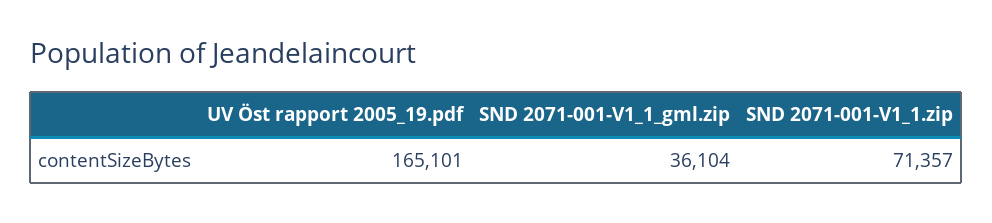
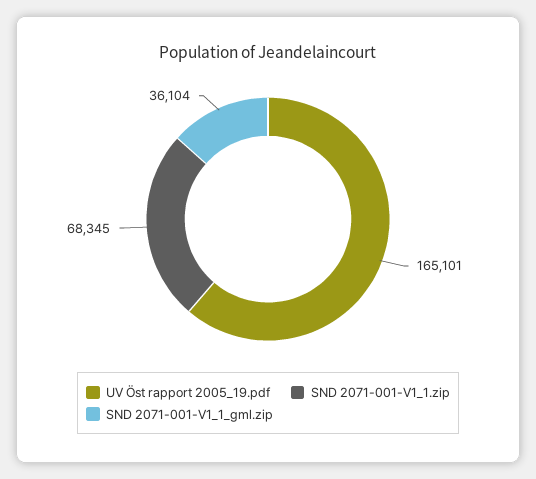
SND 2071-001-V1_1.zip: 71357 -> 68345

